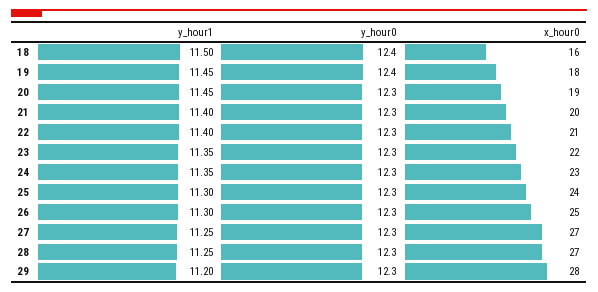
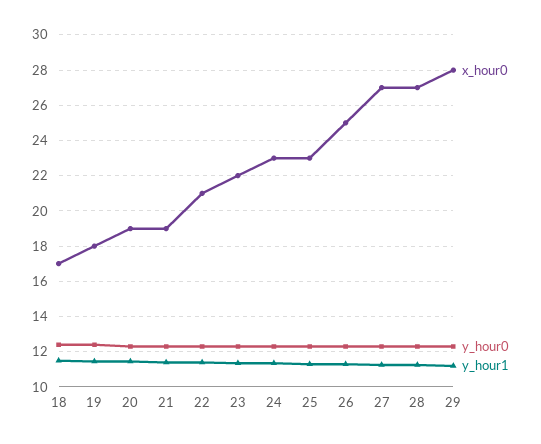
x_hour0, 18: 16 -> 17
x_hour0, 21: 20 -> 19
x_hour0, 25: 24 -> 23

